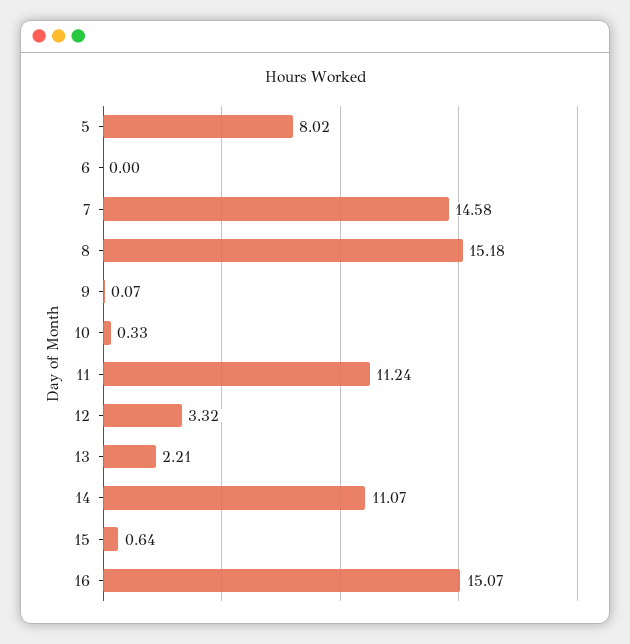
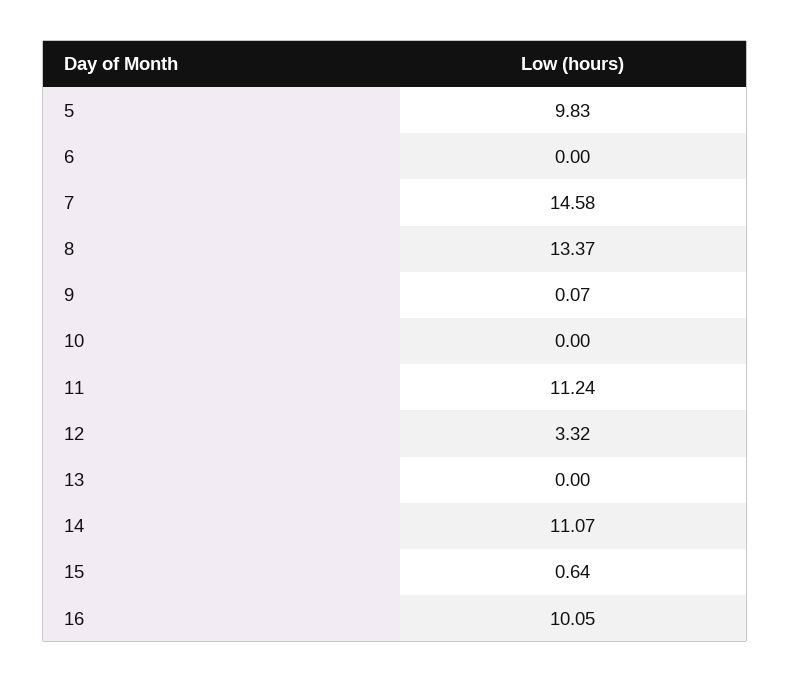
5: 8.02 -> 9.83
8: 15.18 -> 13.37
10: 0.33 -> 0
13: 2.21 -> 0
16: 15.07 -> 10.05

